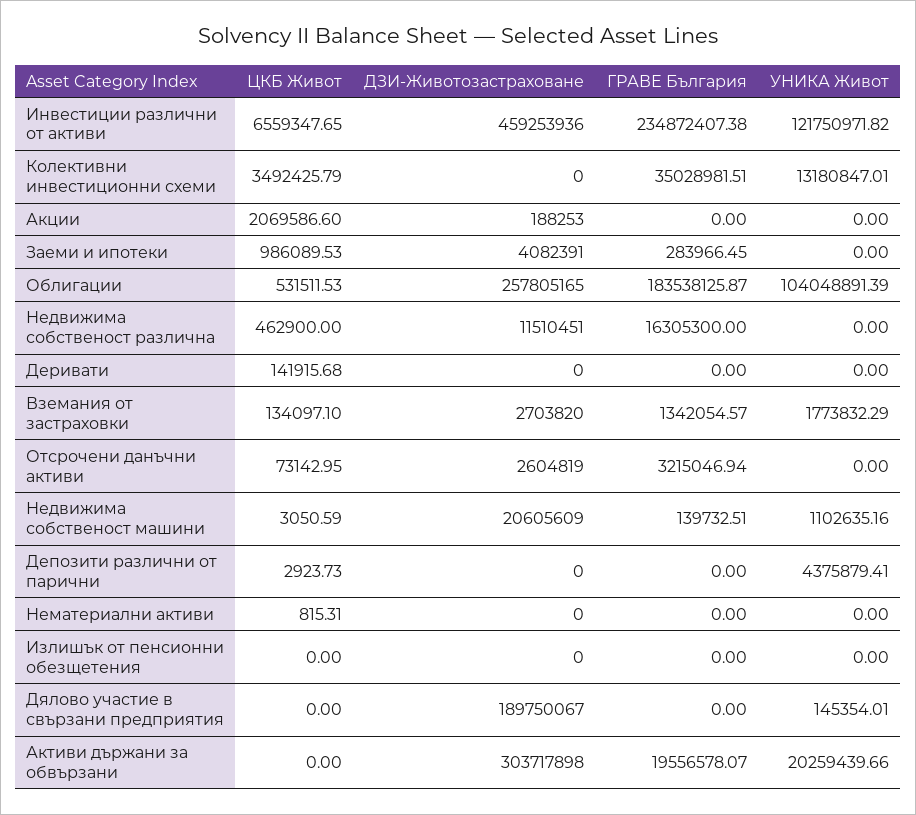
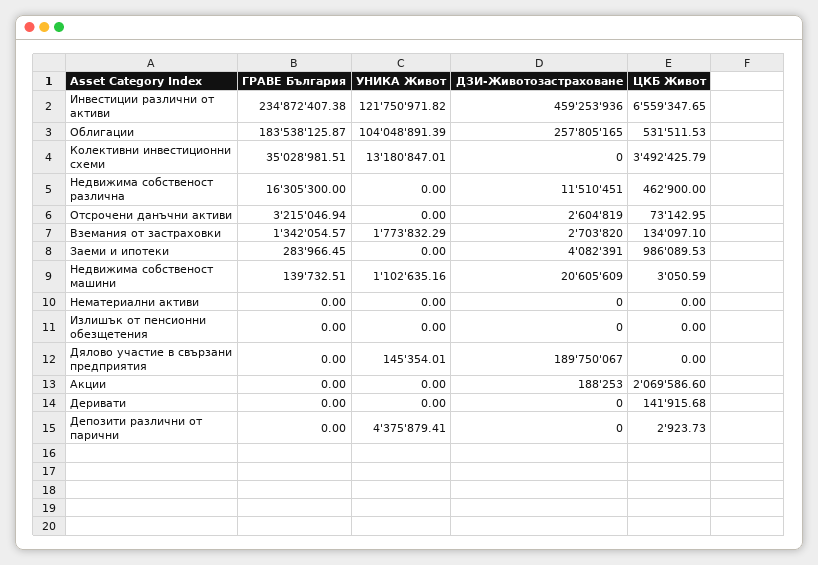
ЦКБ Живот, Нематериални активи: 815.31 -> 0
ЦКБ Живот, Активи държани за обвързани: 0 -> none
ДЗИ-Животозастраховане, Активи държани за обвързани: 303717898 -> none
ГРАВЕ България, Активи държани за обвързани: 19556578.07 -> none
УНИКА Живот, Активи държани за обвързани: 20259439.66 -> none

